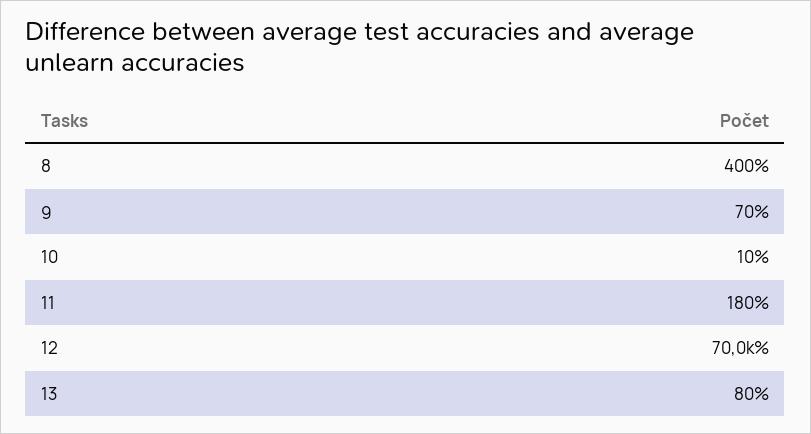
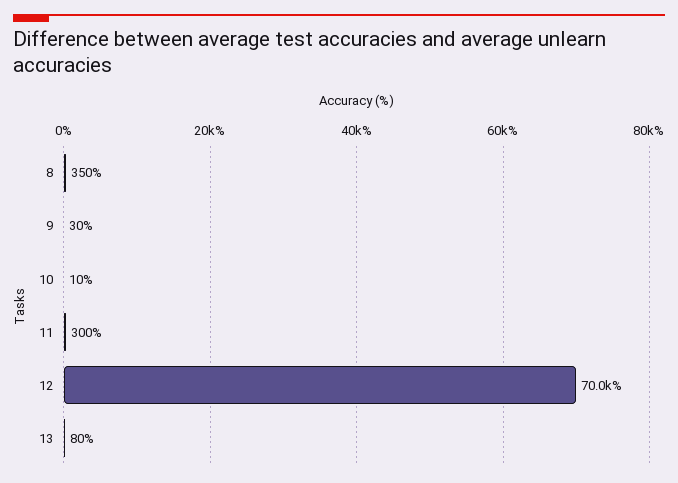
8: 400 -> 350
9: 70 -> 30
11: 180 -> 300

